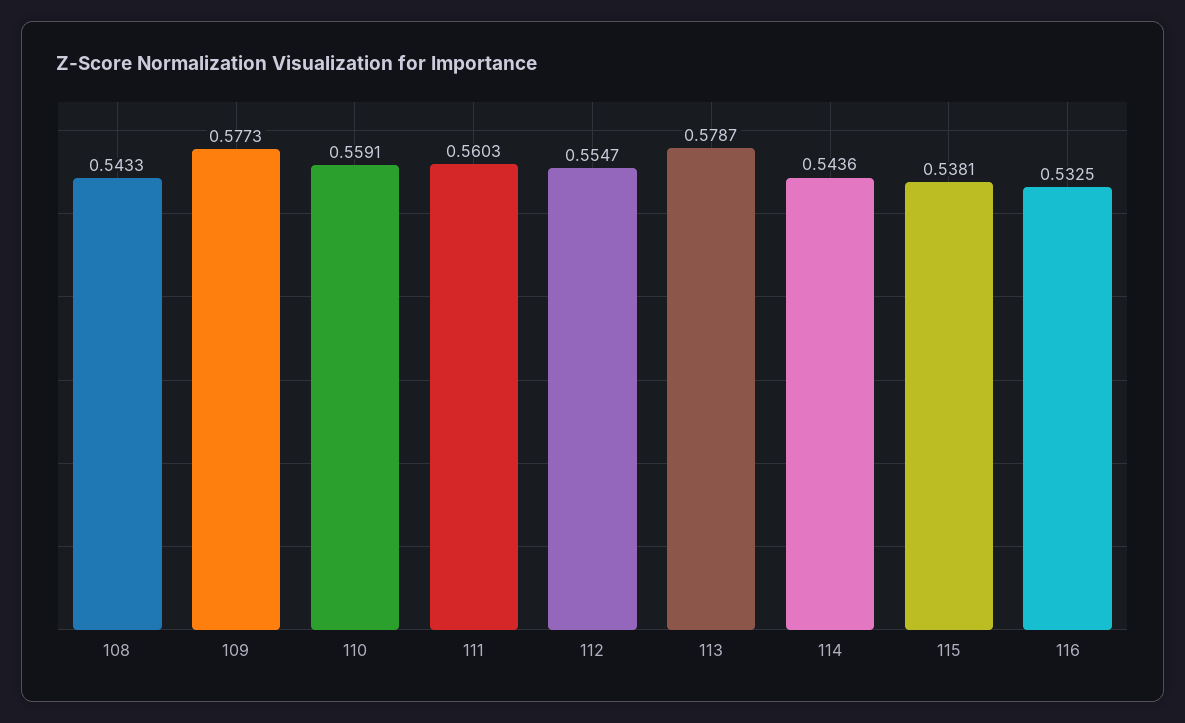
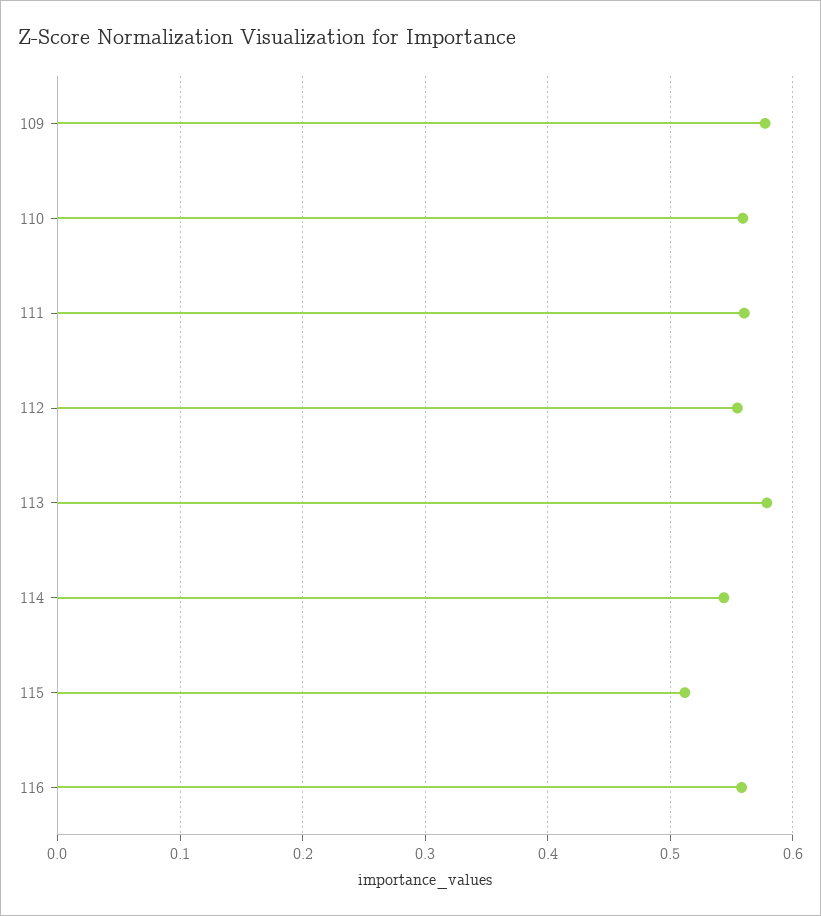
108: 0.5433 -> none
115: 0.5381 -> 0.51
116: 0.5325 -> 0.56

